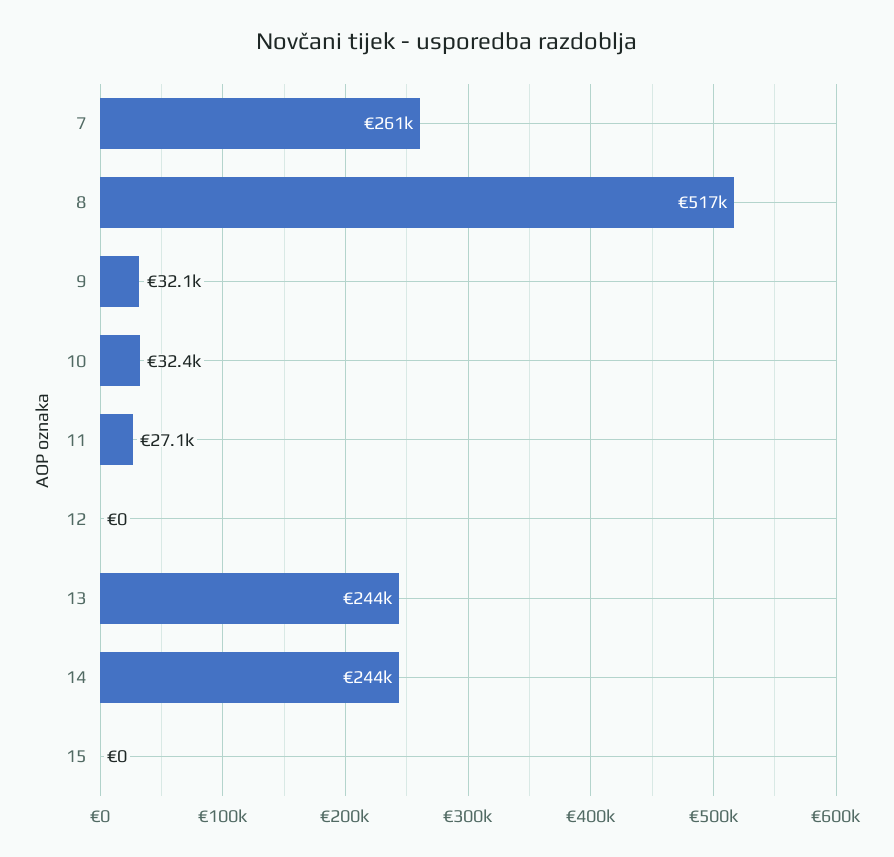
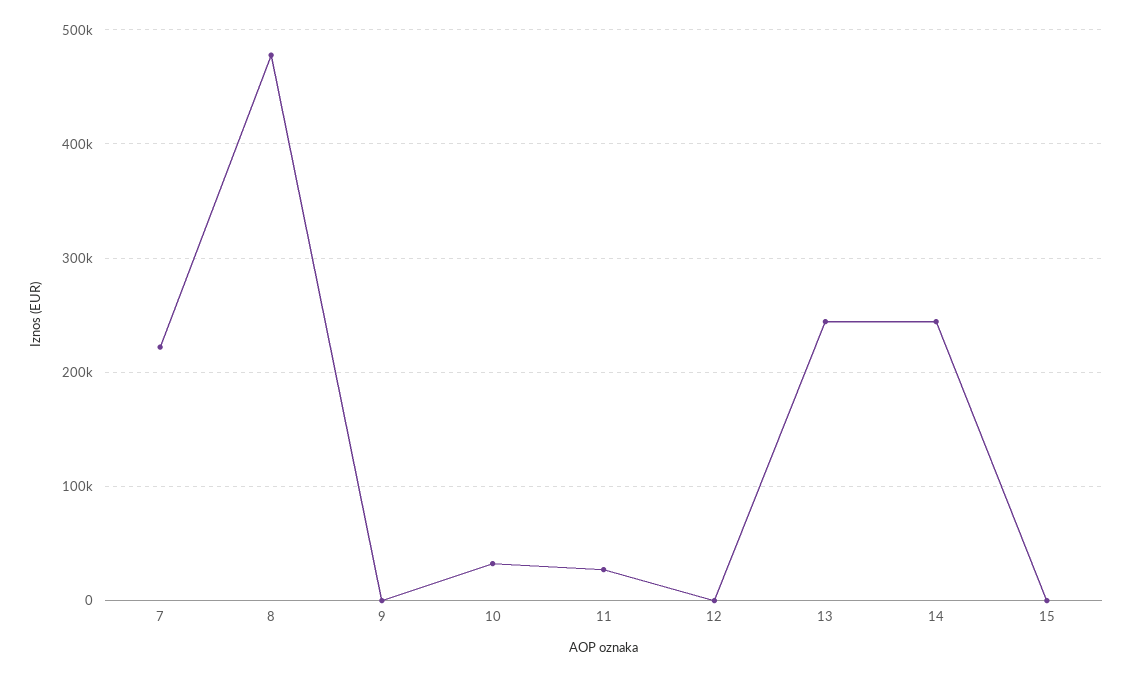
7: 261000 -> 220000
8: 517000 -> 480000
9: 32100 -> 0

